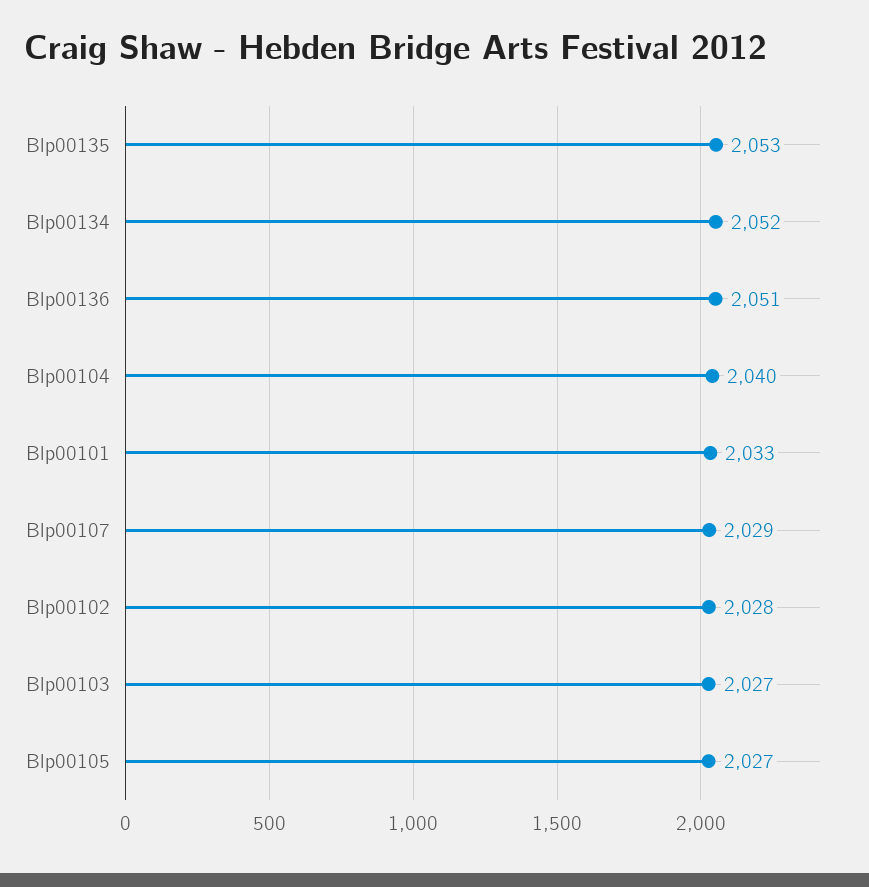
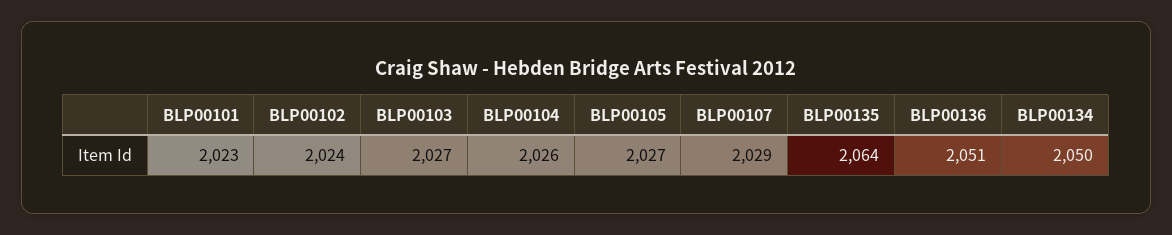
Blp00135: 2053 -> 2064
Blp00134: 2052 -> 2050
Blp00104: 2040 -> 2026
Blp00101: 2033 -> 2023
Blp00102: 2028 -> 2024

